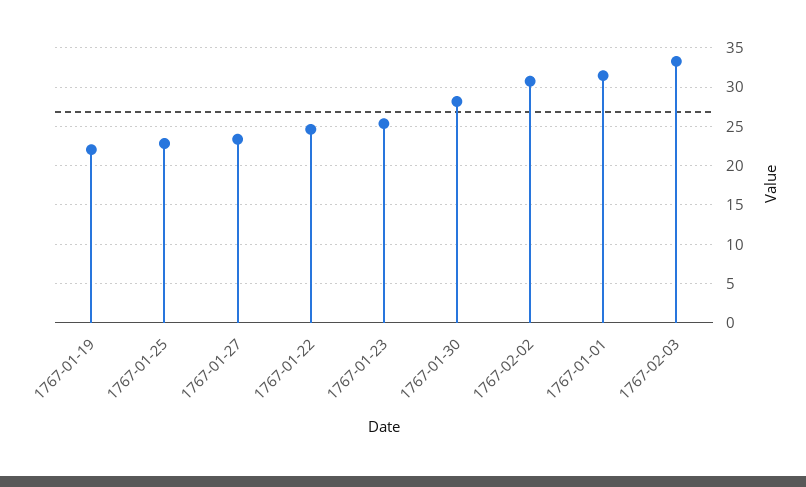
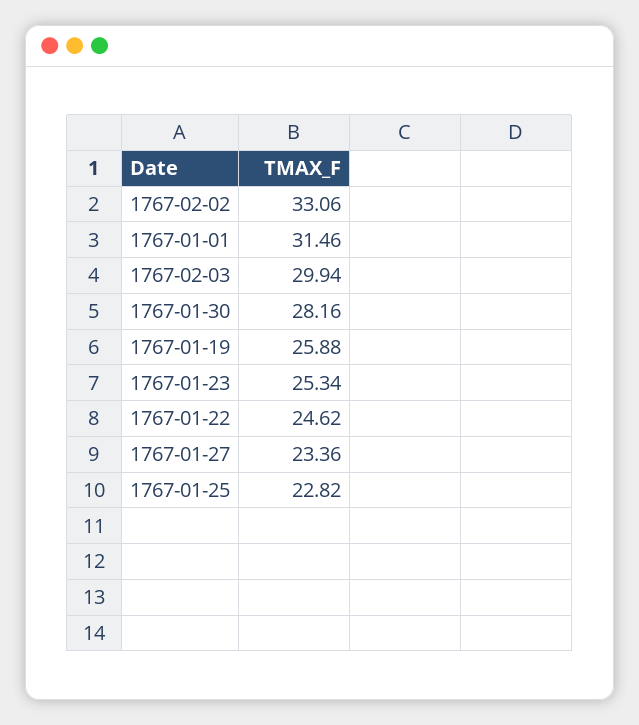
1767-01-19: 22 -> 25.88
1767-02-02: 31 -> 33.06
1767-02-03: 33 -> 29.94

